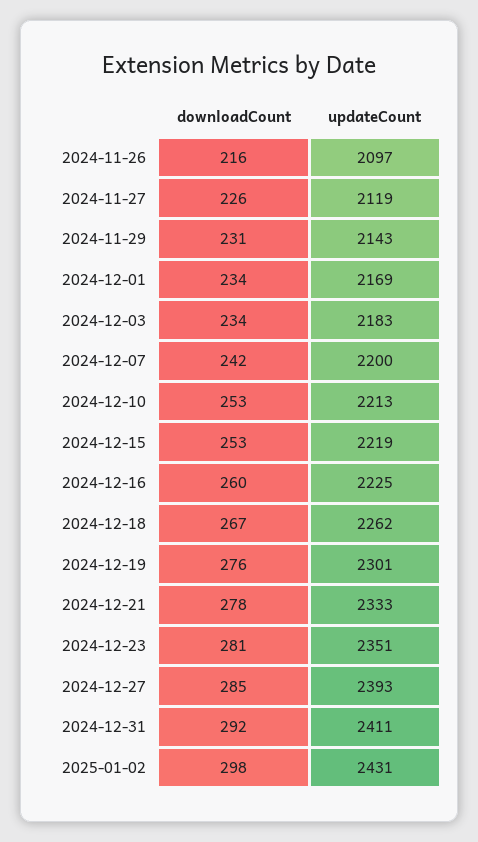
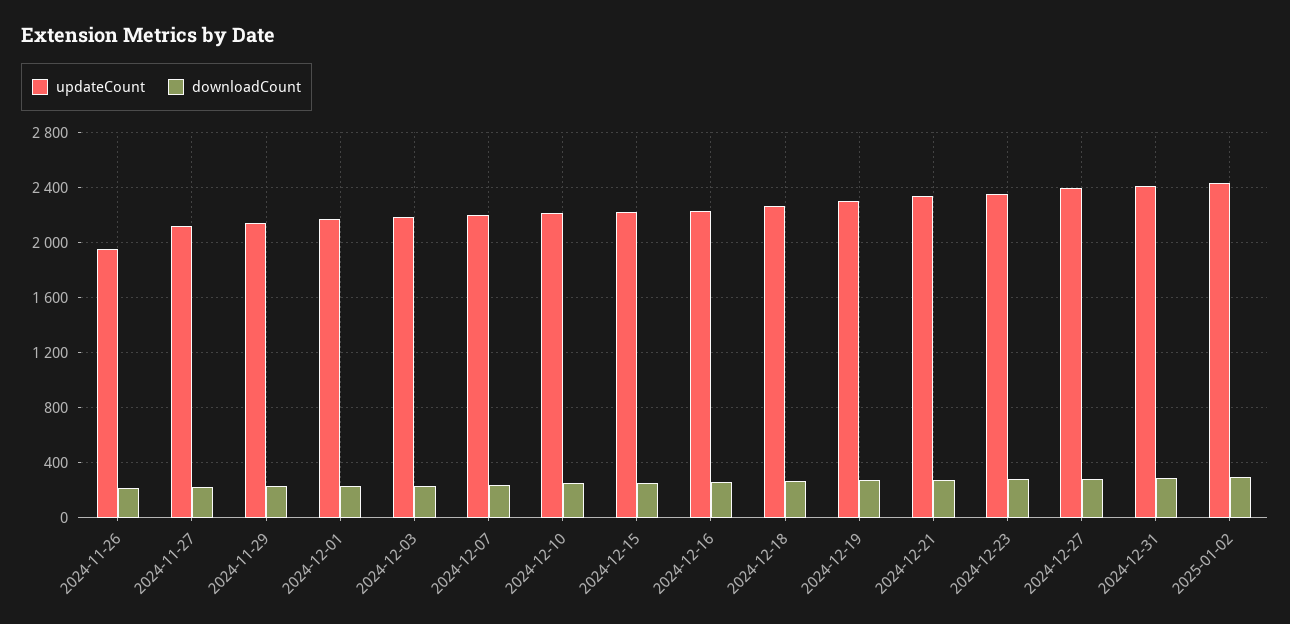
updateCount, 2024-11-26: 2097 -> 1950

